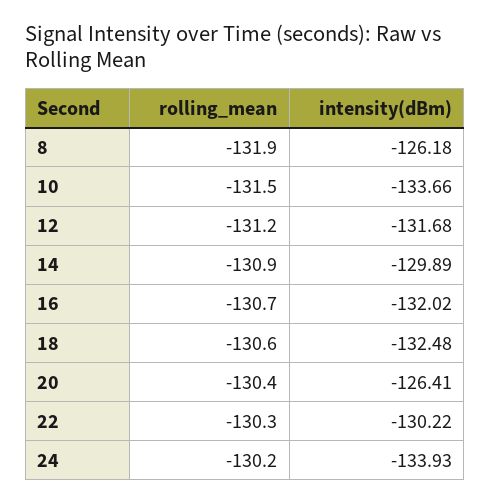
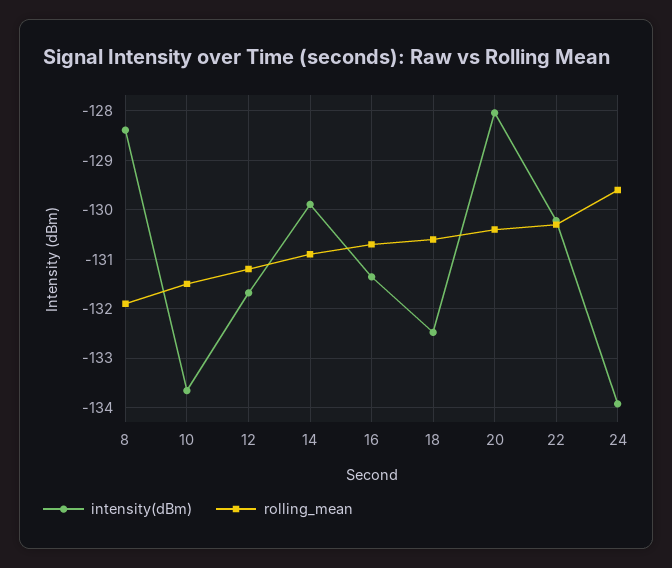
intensity(dBm), 8: -126.18 -> -128.4
intensity(dBm), 16: -132.02 -> -131.4
intensity(dBm), 20: -126.41 -> -128
rolling_mean, 24: -130.2 -> -129.6

